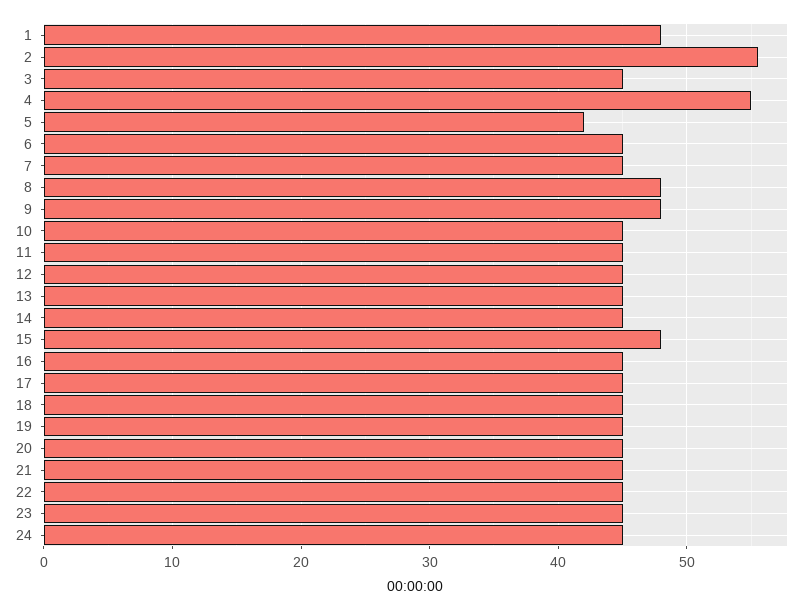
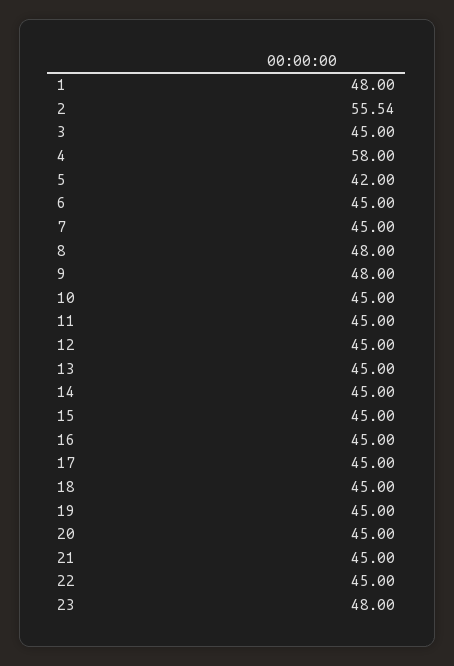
4: 55 -> 58
15: 48 -> 45
23: 45 -> 48
24: 45 -> none

